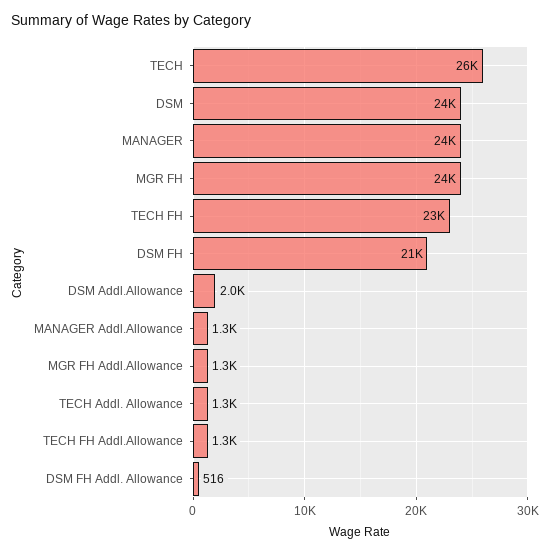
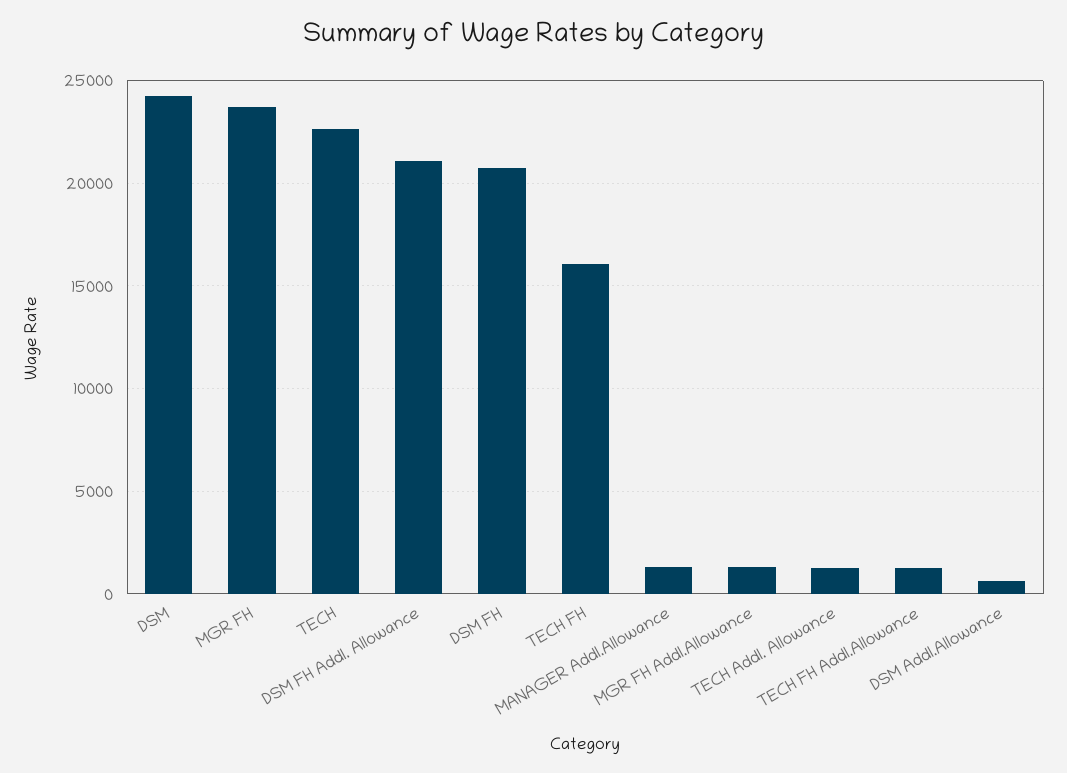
TECH: 26000 -> 22500
MANAGER: 24000 -> none
TECH FH: 23000 -> 16000
DSM Addl.Allowance: 2000 -> 500
DSM FH Addl. Allowance: 516 -> 21000

